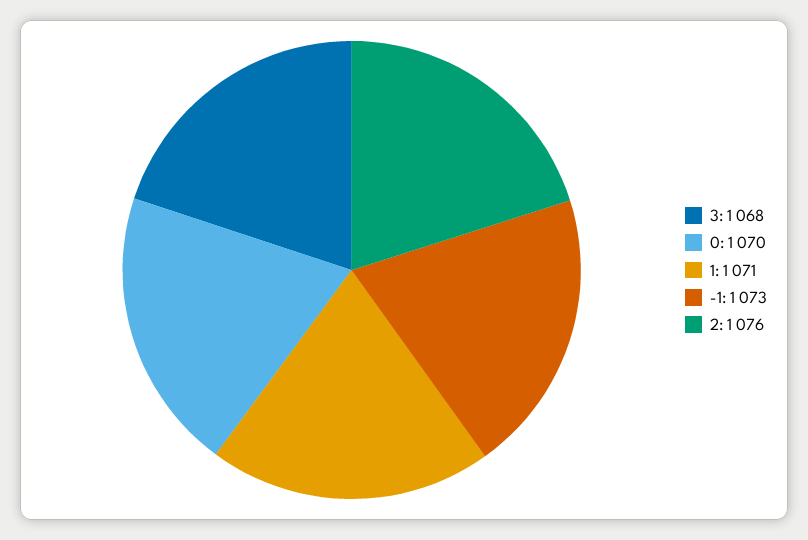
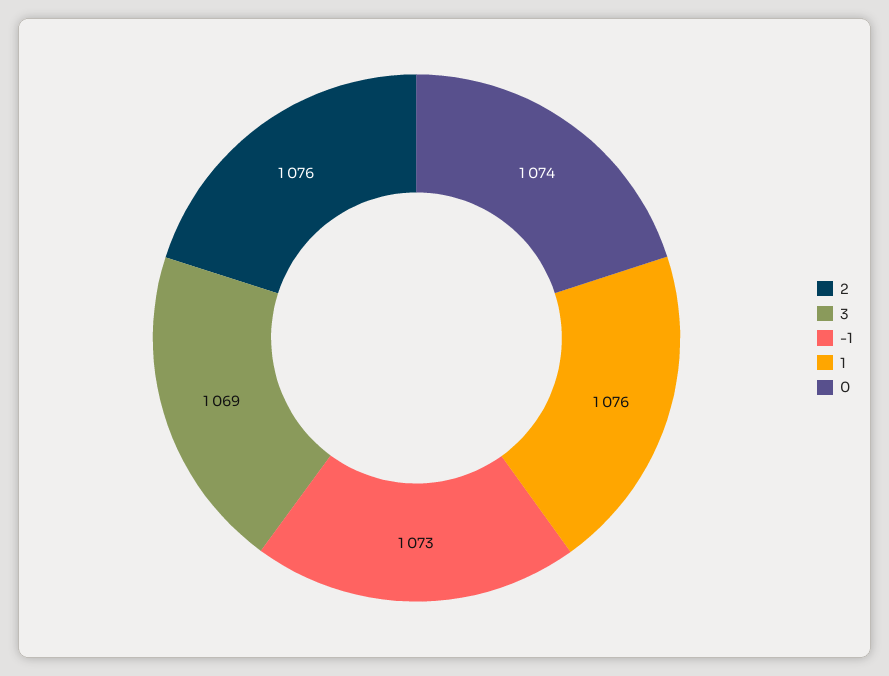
3: 1068 -> 1069
0: 1070 -> 1074
1: 1071 -> 1076

